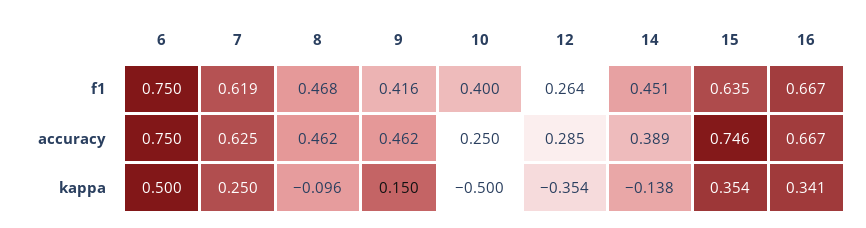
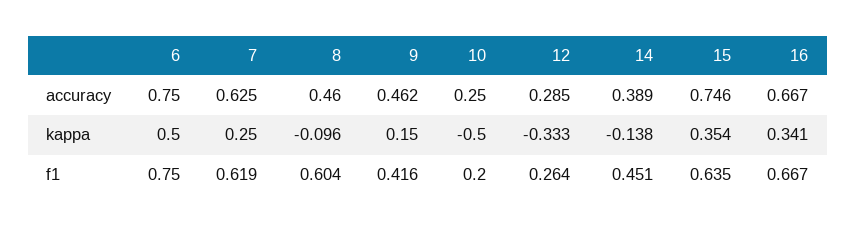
8, f1: 0.468 -> 0.604
10, f1: 0.4 -> 0.2
8, accuracy: 0.462 -> 0.46
12, kappa: -0.354 -> -0.333

